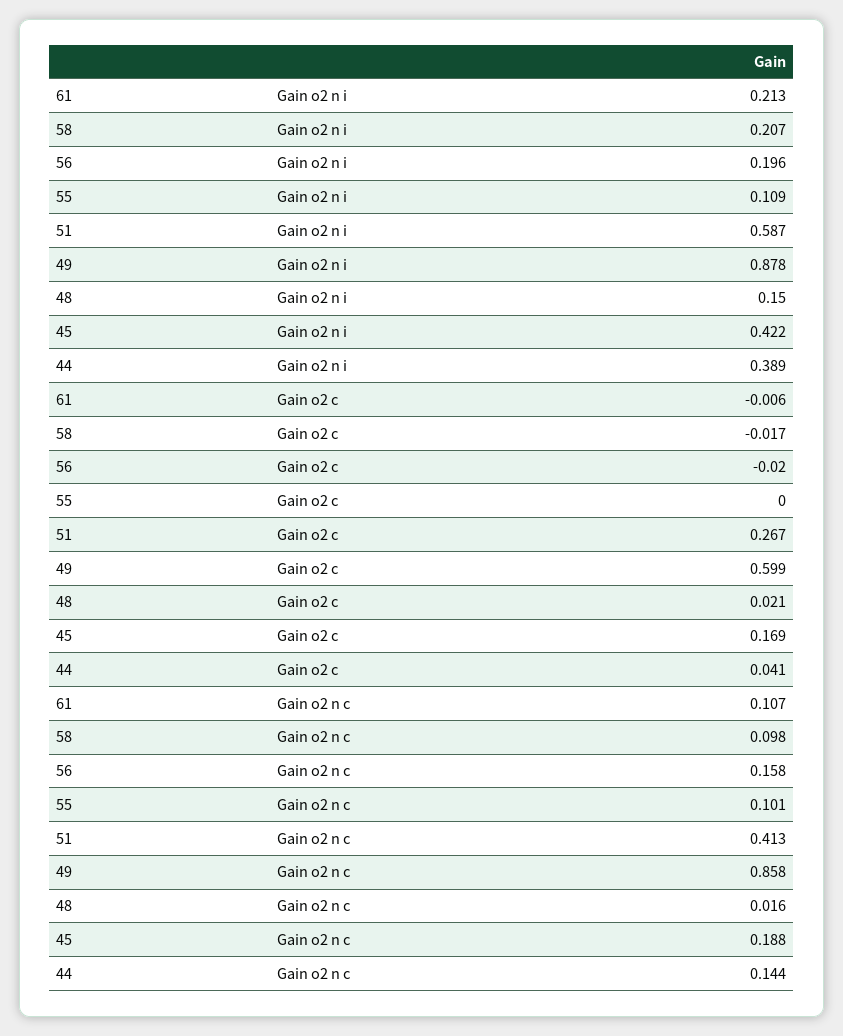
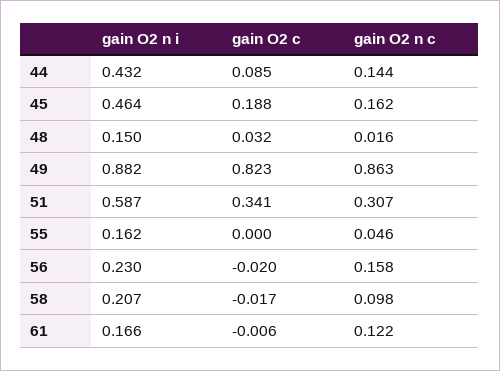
61, Gain o2 n i: 0.213 -> 0.166
56, Gain o2 n i: 0.196 -> 0.23
55, Gain o2 n i: 0.109 -> 0.162
49, Gain o2 n i: 0.878 -> 0.882
45, Gain o2 n i: 0.422 -> 0.464
44, Gain o2 n i: 0.389 -> 0.432
51, Gain o2 c: 0.267 -> 0.341
49, Gain o2 c: 0.599 -> 0.823
48, Gain o2 c: 0.021 -> 0.032
45, Gain o2 c: 0.169 -> 0.188
44, Gain o2 c: 0.041 -> 0.085
61, Gain o2 n c: 0.107 -> 0.122
55, Gain o2 n c: 0.101 -> 0.046
51, Gain o2 n c: 0.413 -> 0.307
49, Gain o2 n c: 0.858 -> 0.863
45, Gain o2 n c: 0.188 -> 0.162

